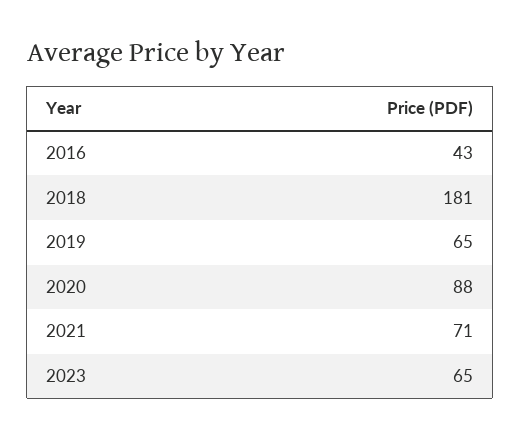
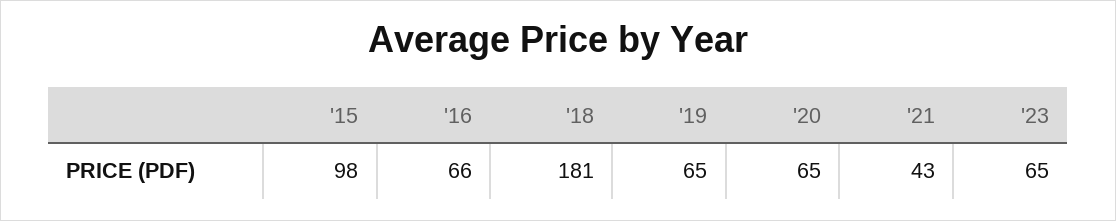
2016: 43 -> 66
2020: 88 -> 65
2021: 71 -> 43
'15: none -> 98

